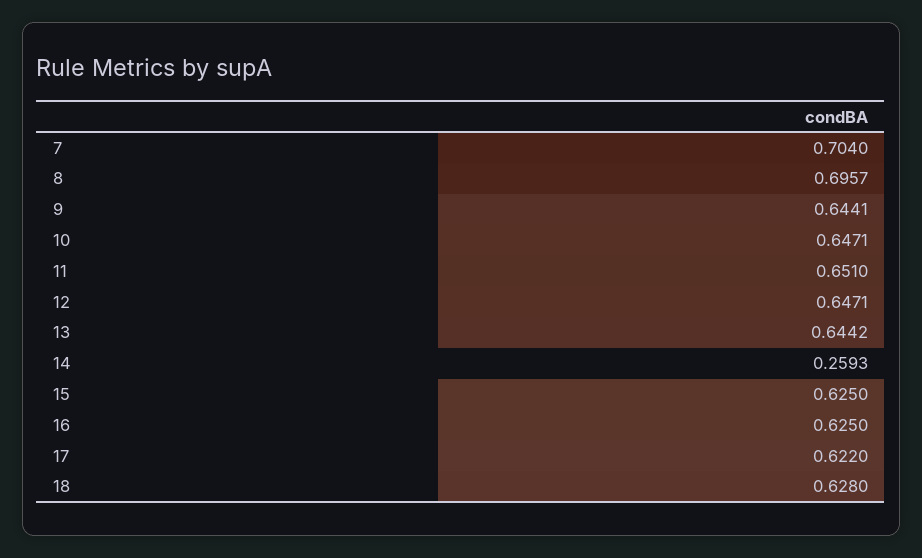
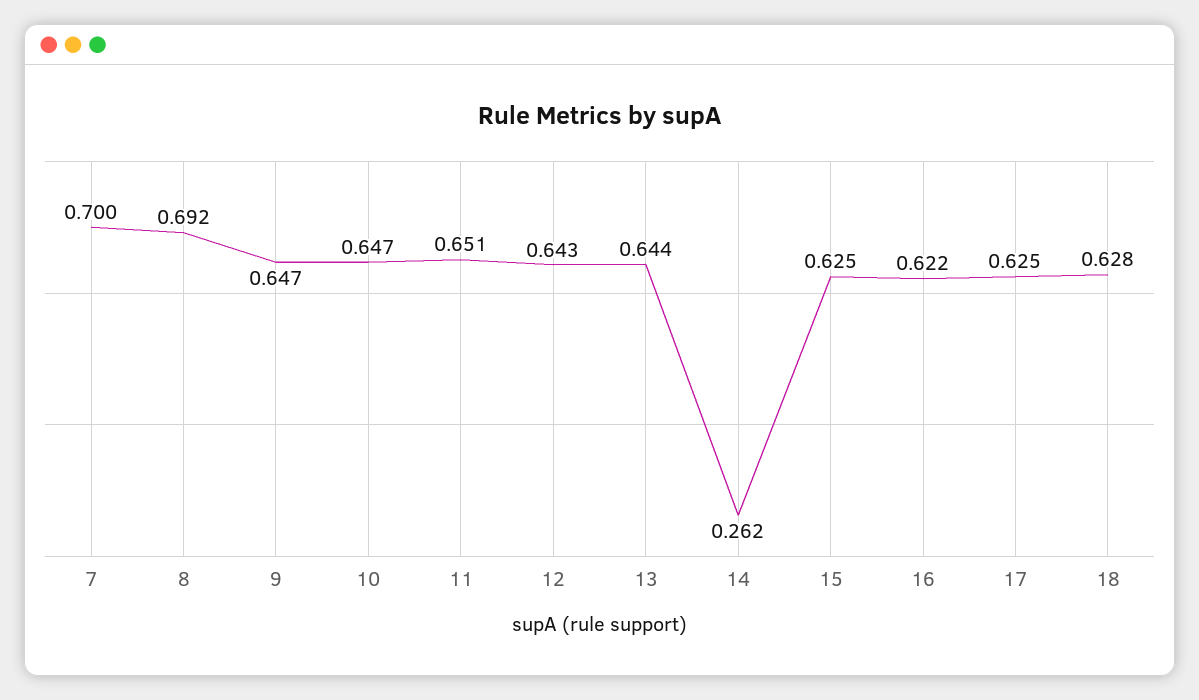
7: 0.704 -> 0.7
8: 0.6957 -> 0.692
9: 0.6441 -> 0.647
12: 0.6471 -> 0.643
14: 0.2593 -> 0.262
16: 0.625 -> 0.622
17: 0.622 -> 0.625

